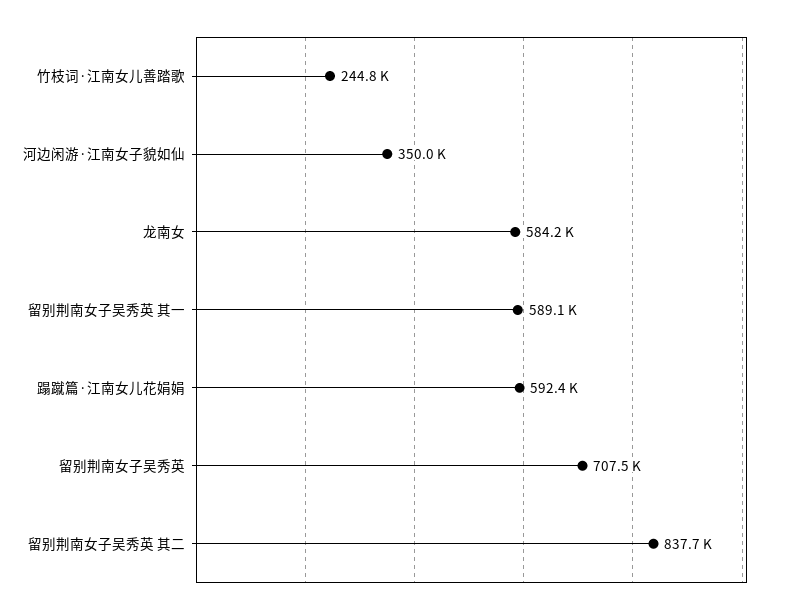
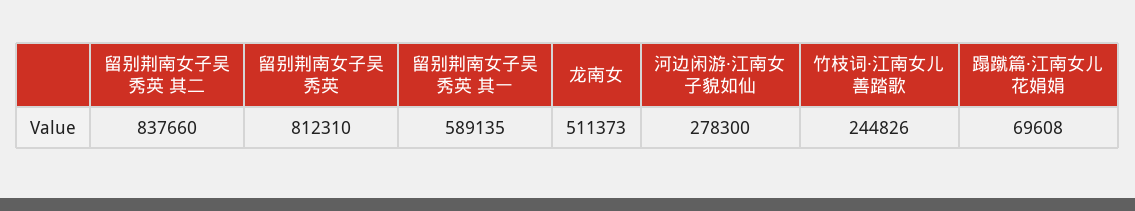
河边闲游·江南女子貌如仙: 350000 -> 278300
龙南女: 584200 -> 511373
蹋蹴篇·江南女儿花娟娟: 592400 -> 69608
留别荆南女子吴秀英: 707500 -> 812310

